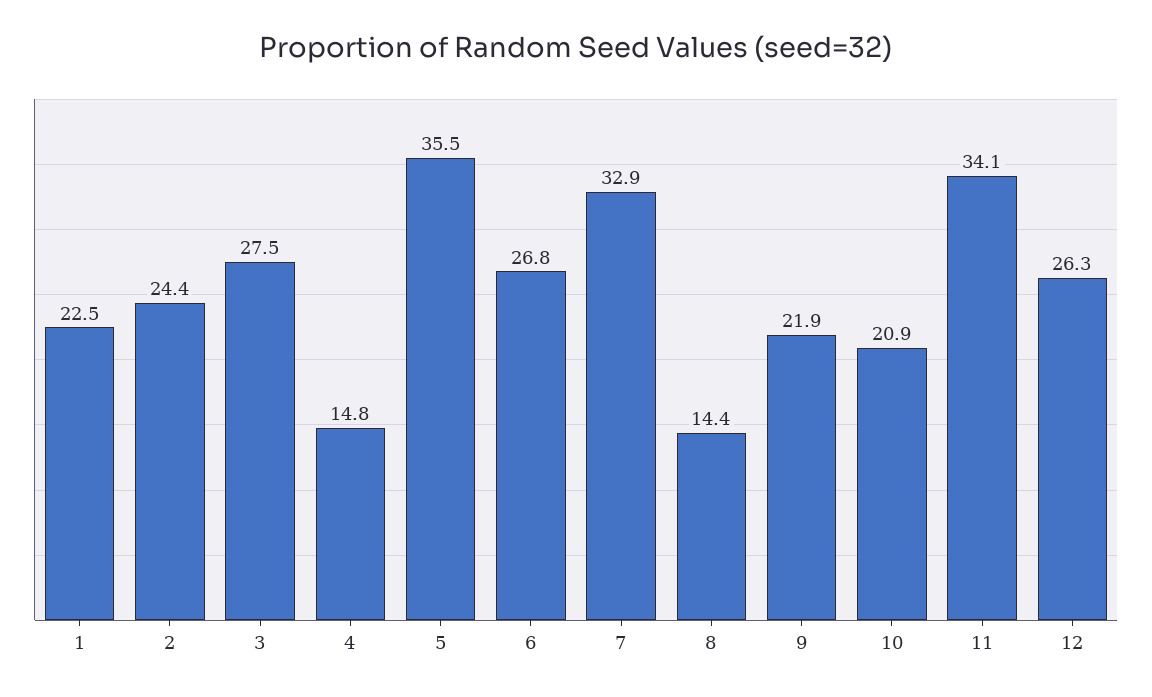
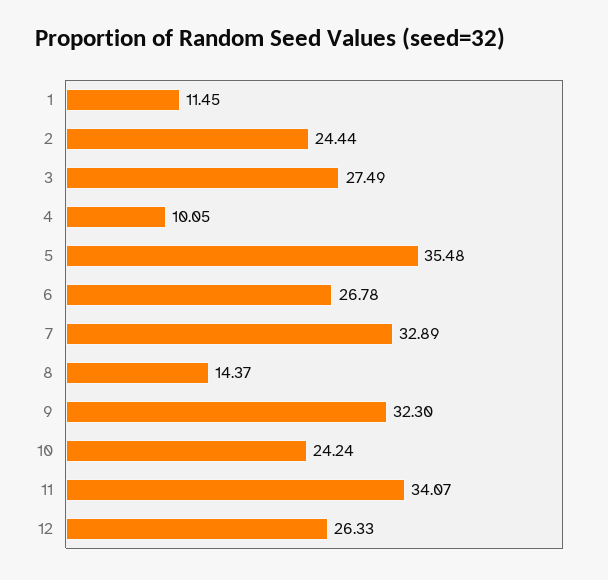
1: 22.5 -> 11.45
4: 14.8 -> 10.05
9: 21.9 -> 32.3
10: 20.9 -> 24.24

